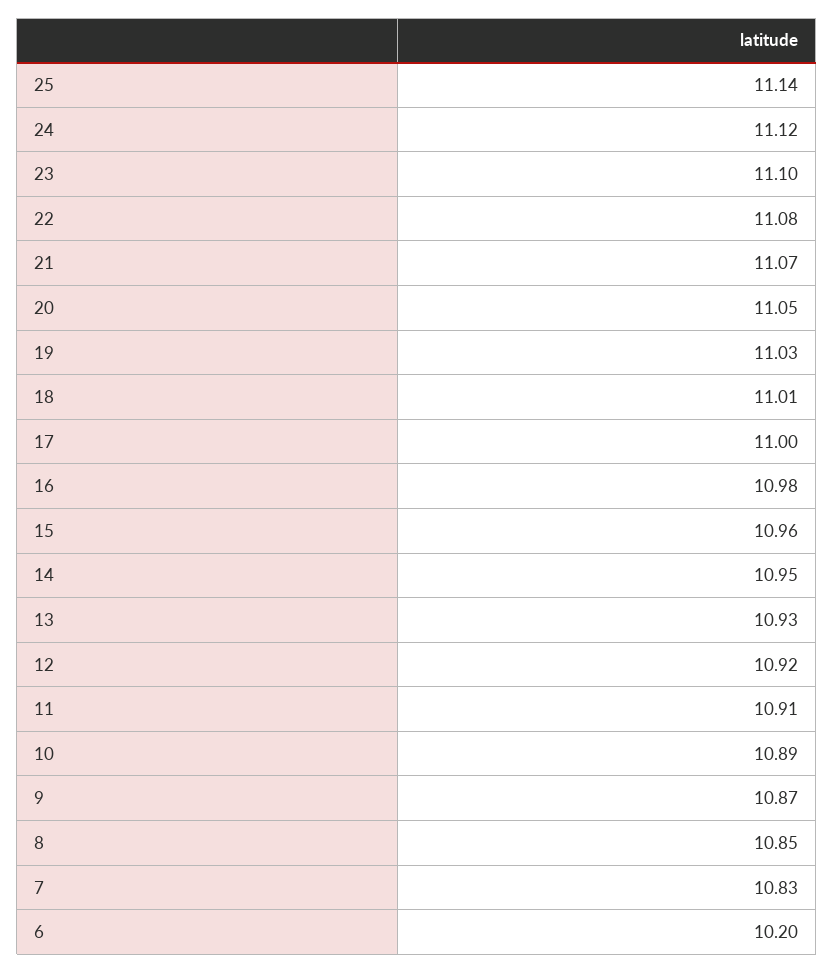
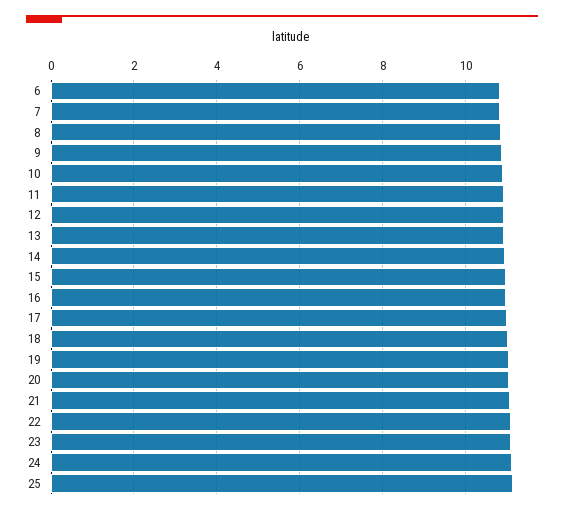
6: 10.2 -> 10.8

